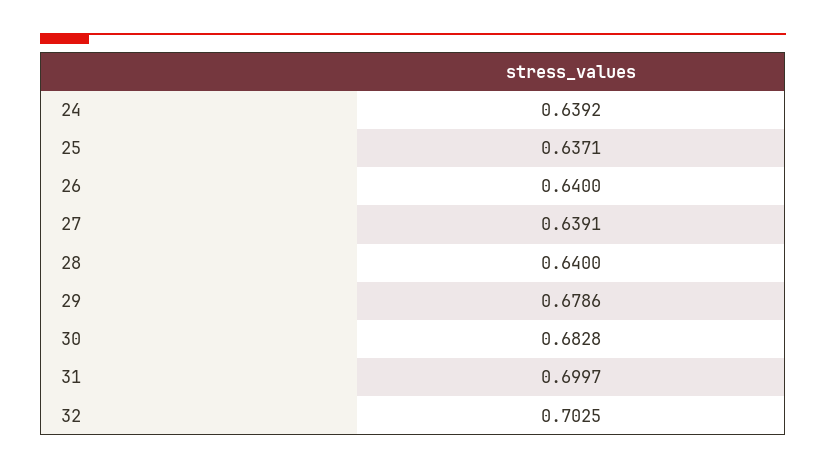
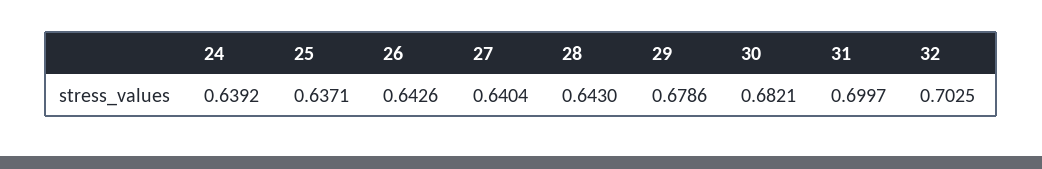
26: 0.64 -> 0.6426
27: 0.6391 -> 0.6404
28: 0.64 -> 0.643
30: 0.6828 -> 0.6821

